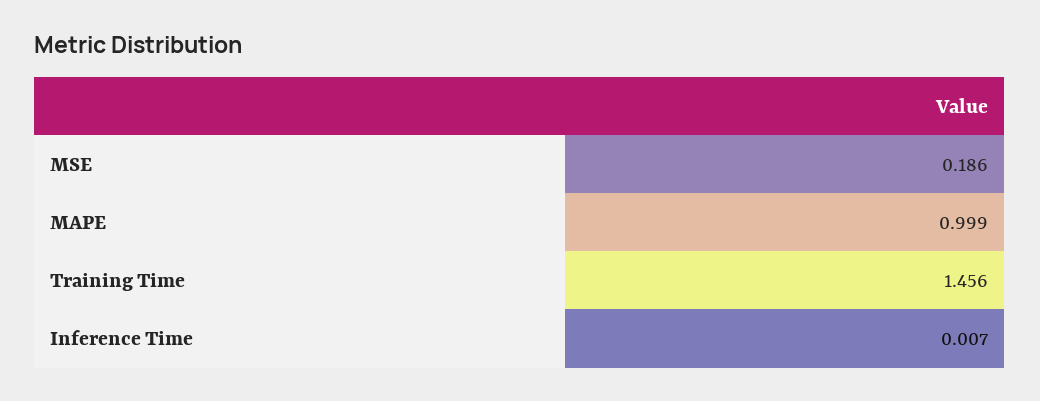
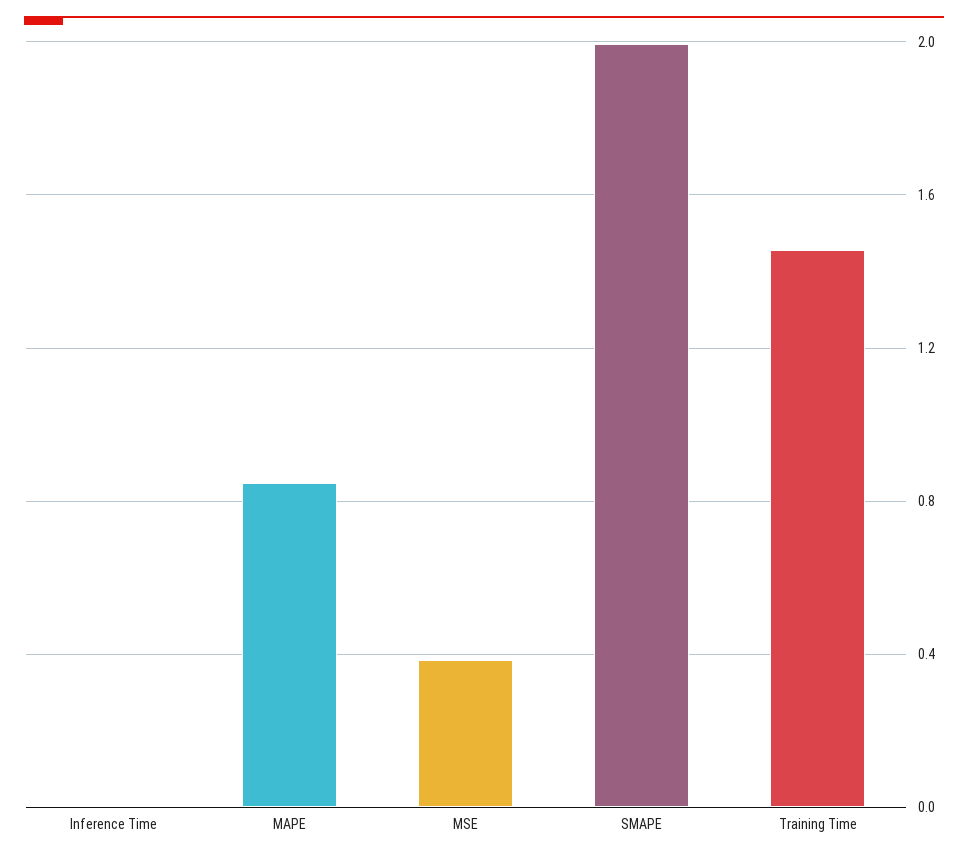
MSE: 0.186 -> 0.4
MAPE: 0.999 -> 0.85
SMAPE: none -> 2

